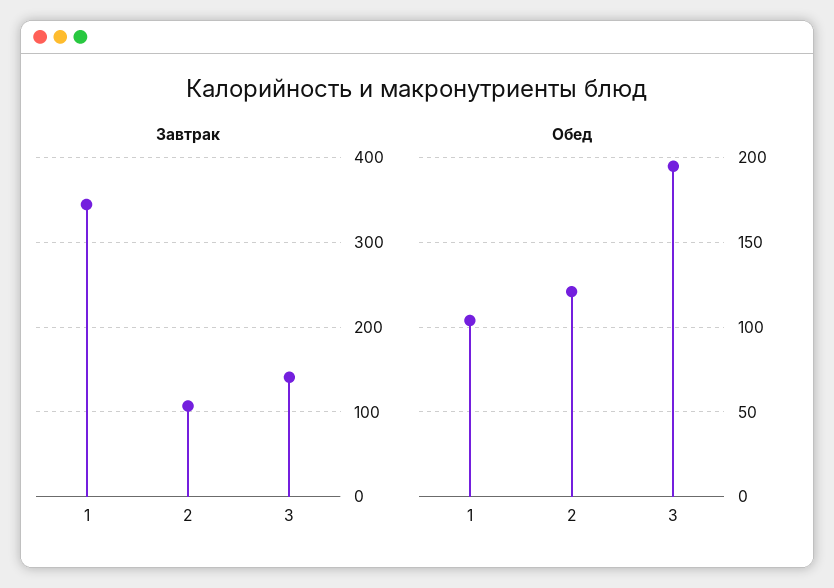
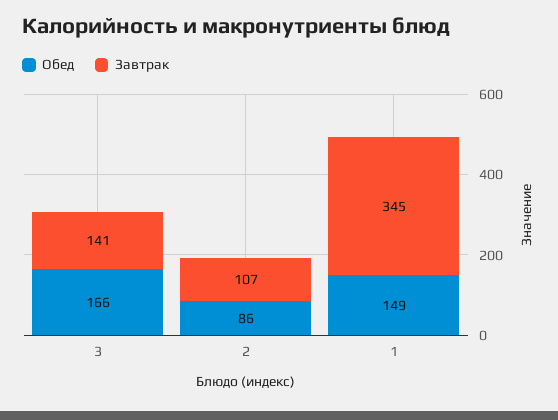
Обед, 1: 105 -> 149
Обед, 2: 120 -> 86
Обед, 3: 195 -> 166

